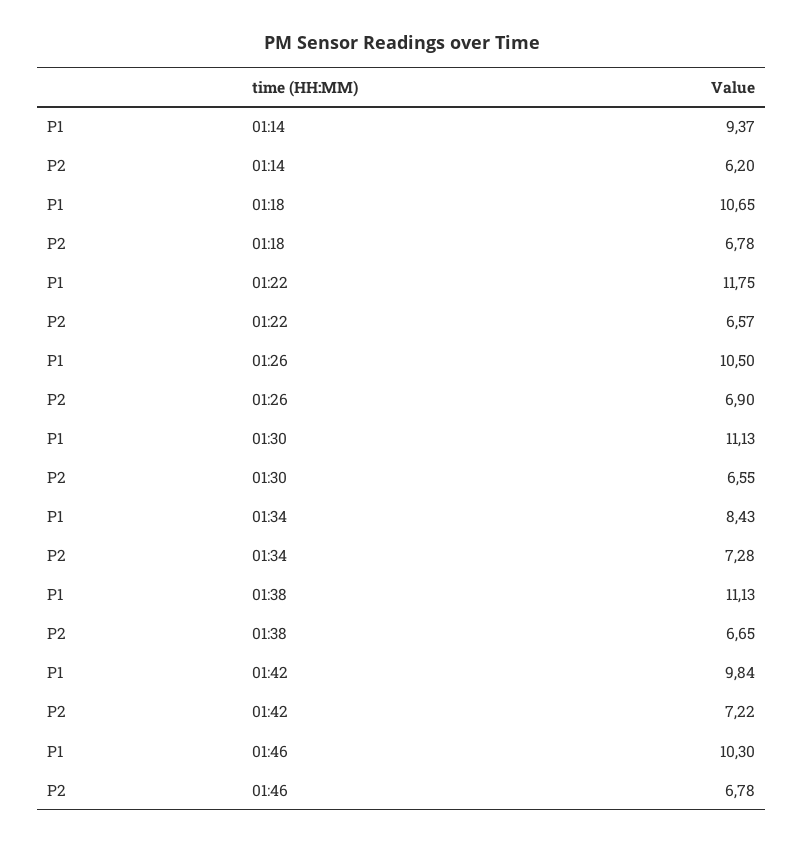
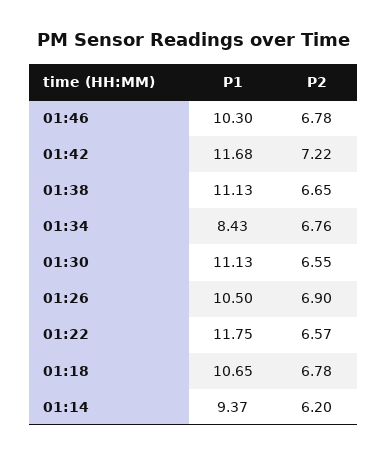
P2, 01:34: 7.28 -> 6.76
P1, 01:42: 9.84 -> 11.68

